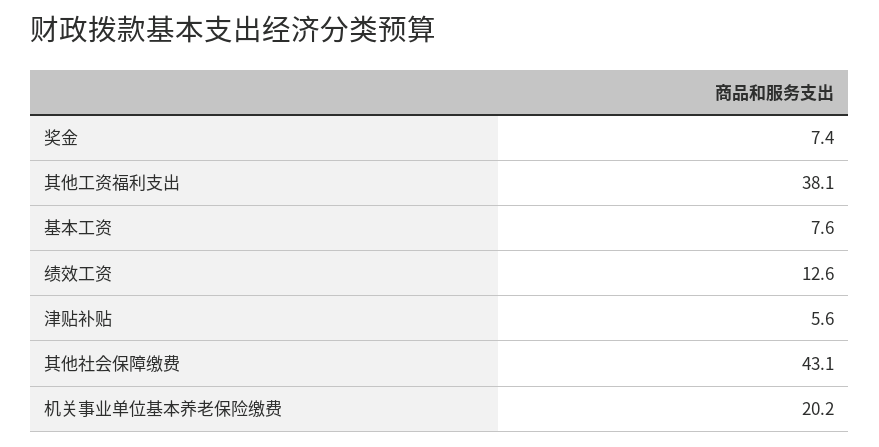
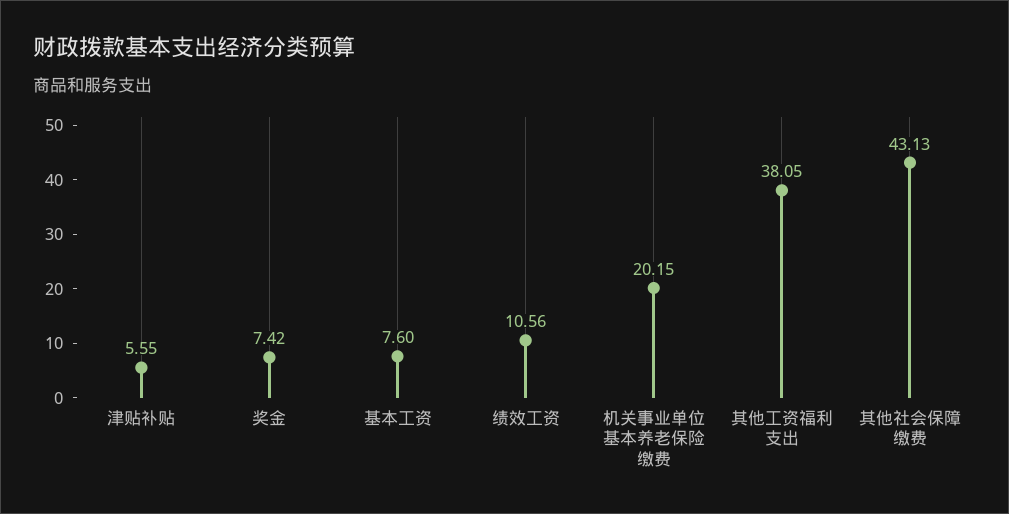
绩效工资: 12.6 -> 10.56

